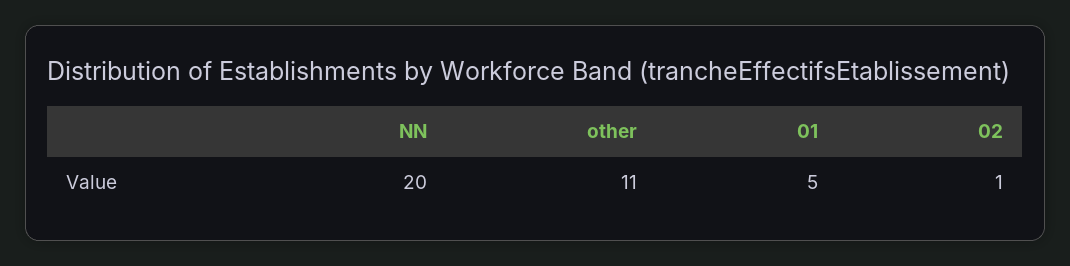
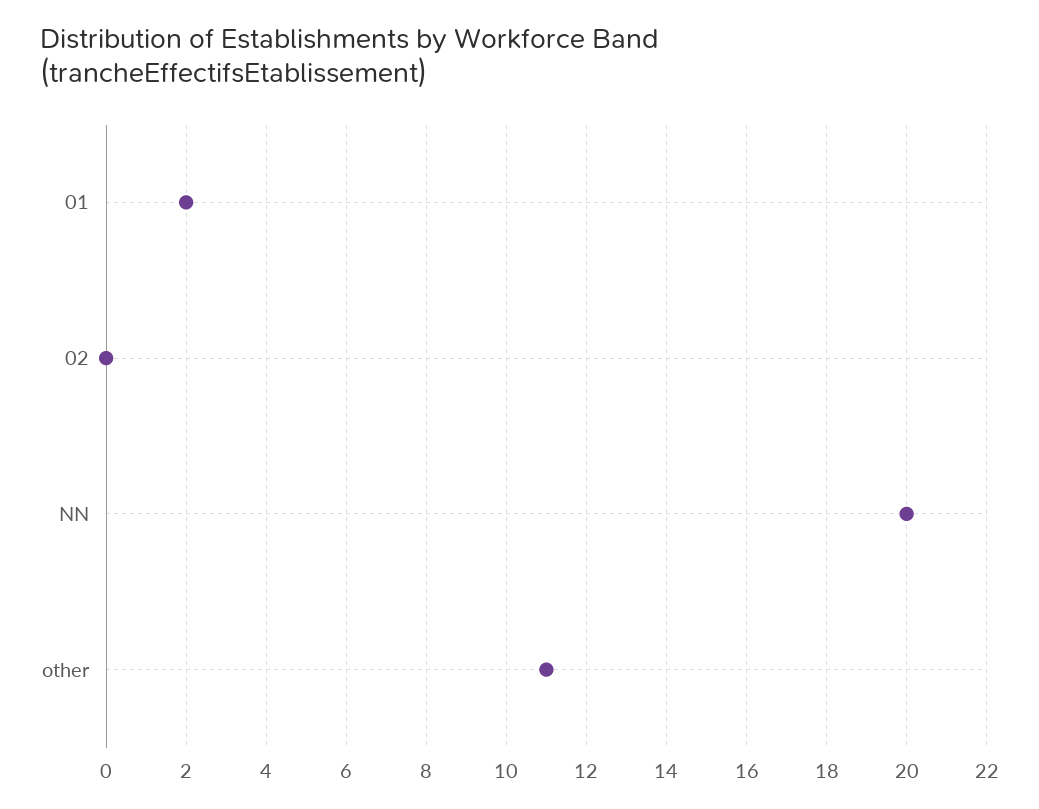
01: 5 -> 2
02: 1 -> 0

